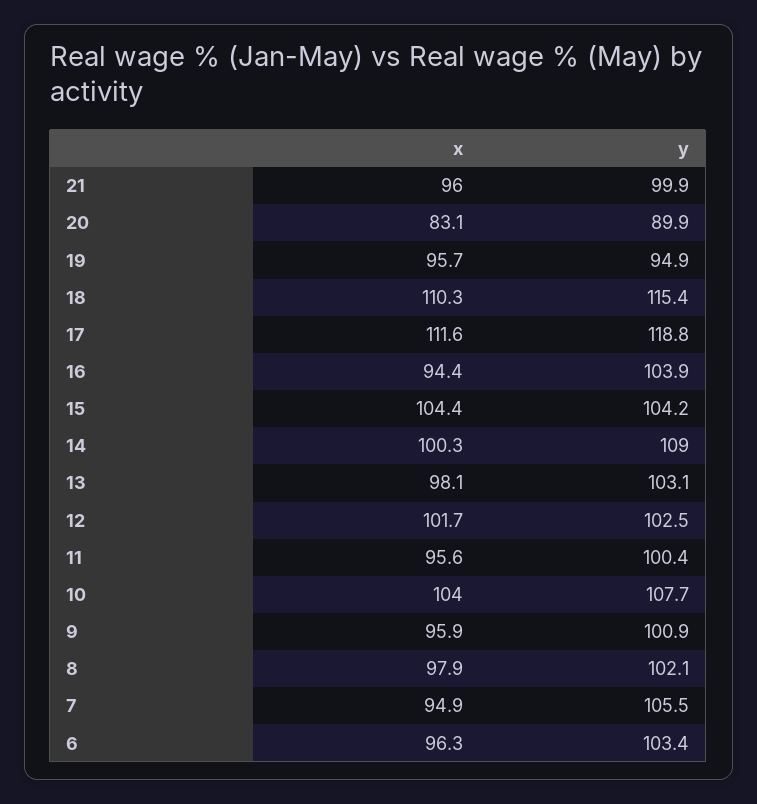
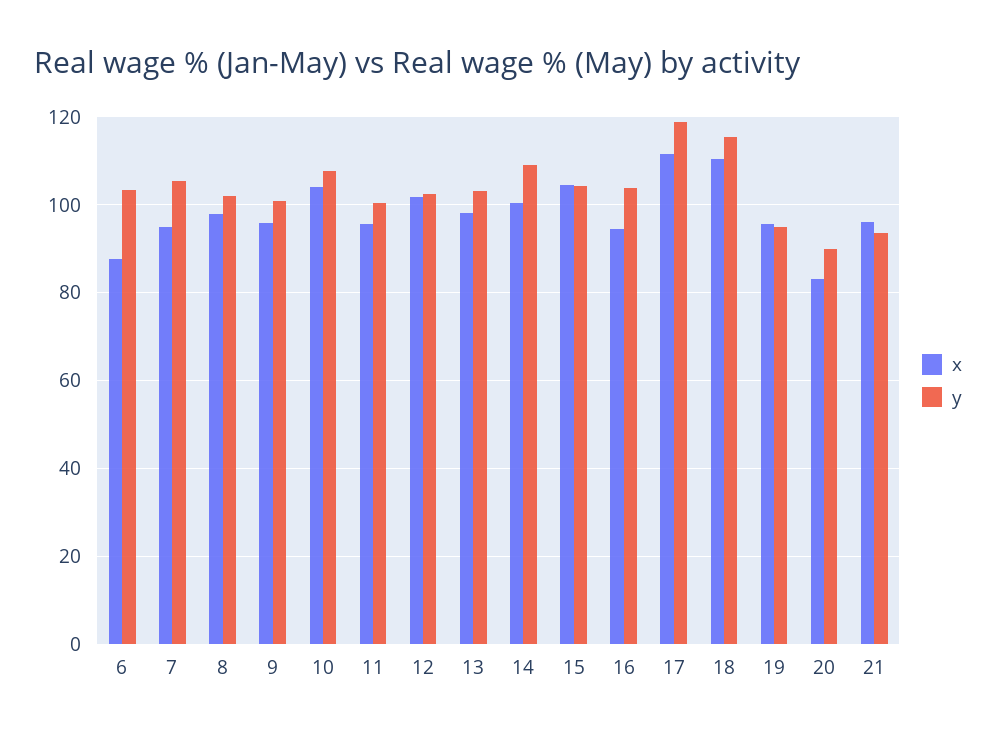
y, 21: 99.9 -> 94
x, 6: 96.3 -> 88

